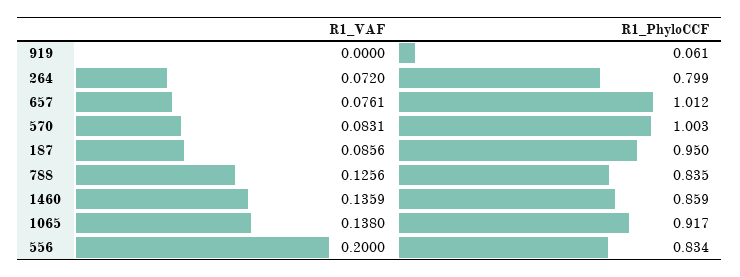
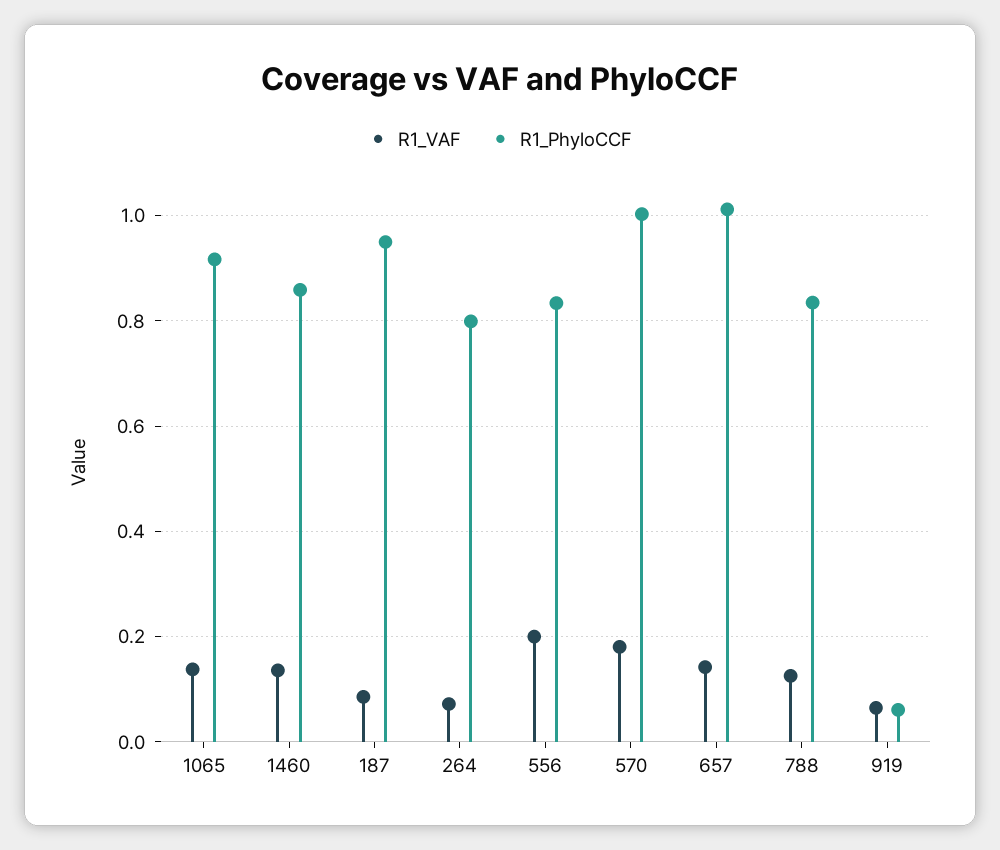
R1_VAF, 919: 0 -> 0.06
R1_VAF, 657: 0.0761 -> 0.14
R1_VAF, 570: 0.0831 -> 0.18

